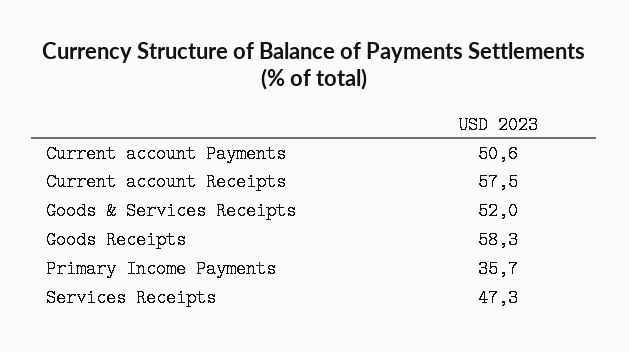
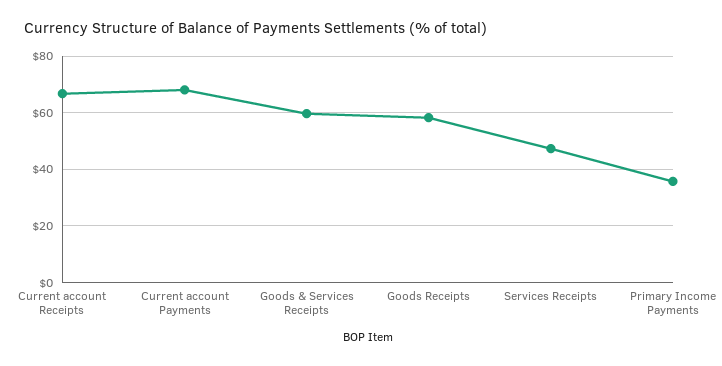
Current account Payments: 50.6 -> 67.5
Current account Receipts: 57.5 -> 67.5
Goods & Services Receipts: 52 -> 60

